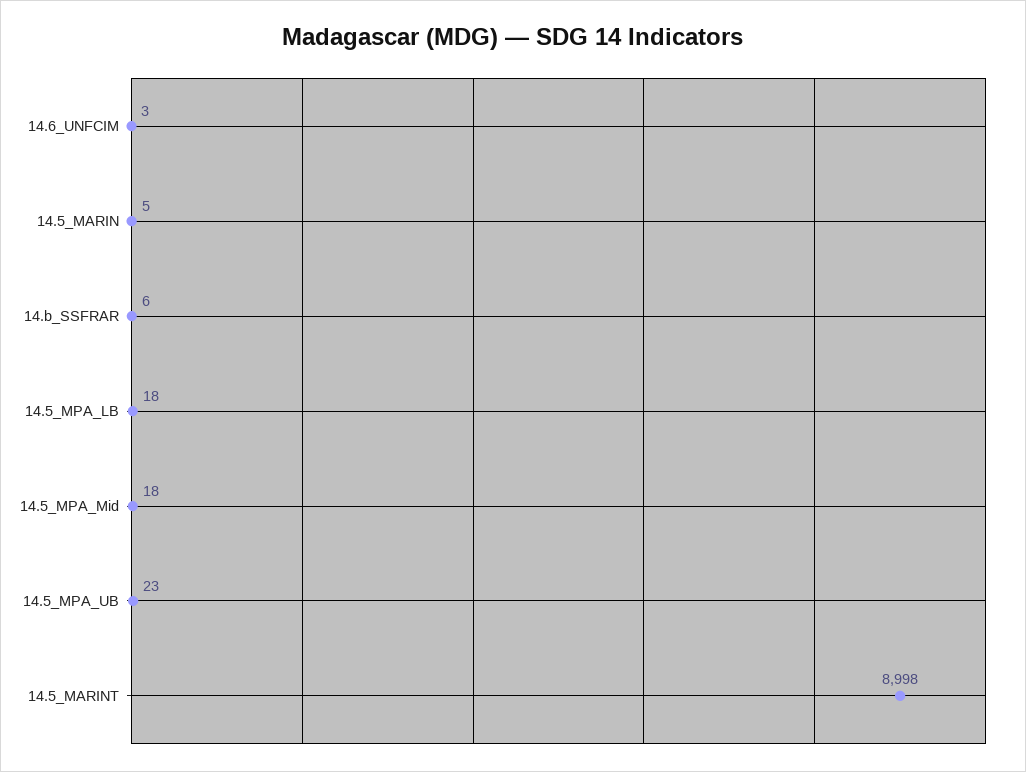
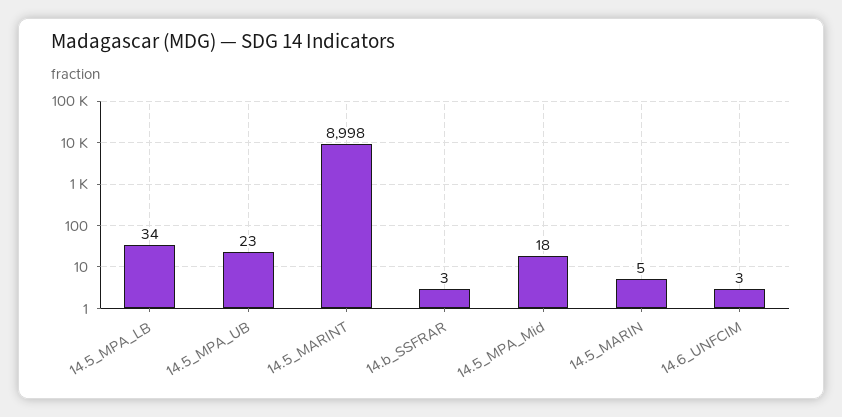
14.b_SSFRAR: 6 -> 3
14.5_MPA_LB: 18 -> 34

